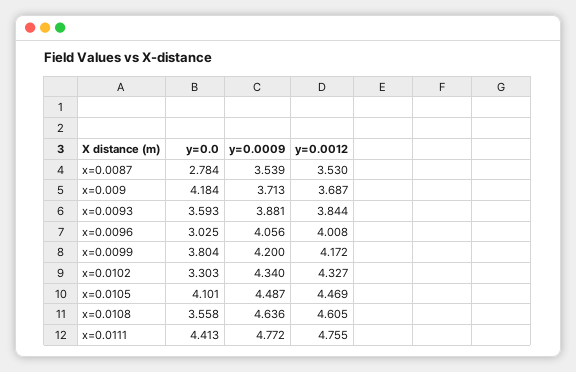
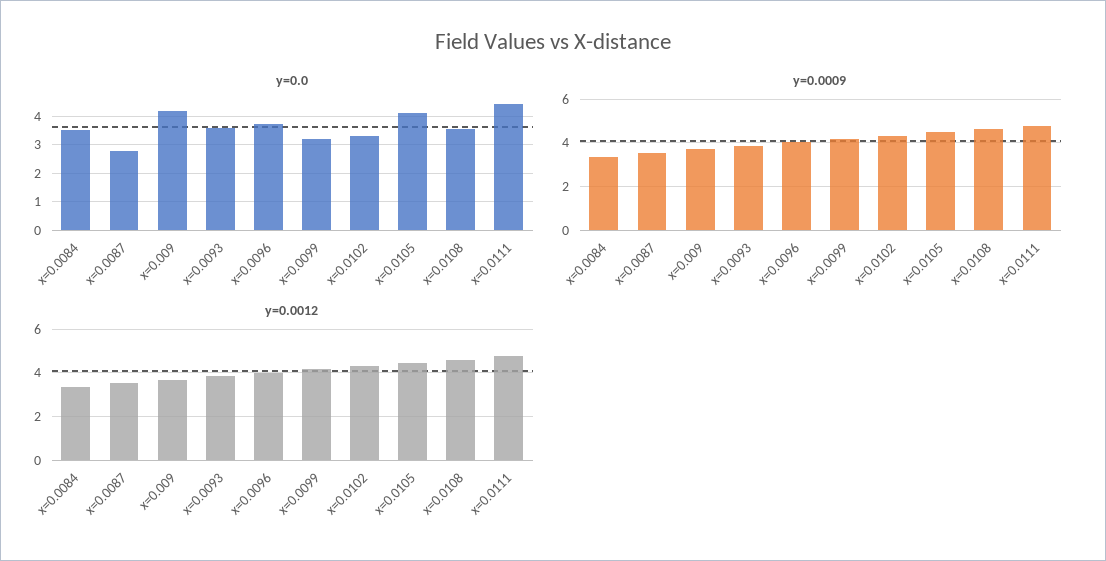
y=0.0, x=0.0096: 3.025 -> 3.75
y=0.0, x=0.0099: 3.804 -> 3.25
y=0.0, x=0.0084: none -> 3.5
y=0.0009, x=0.0084: none -> 3.5
y=0.0012, x=0.0084: none -> 3.5

